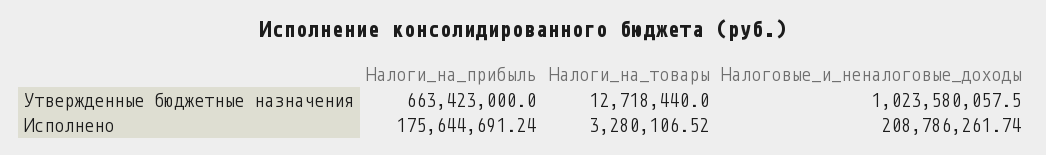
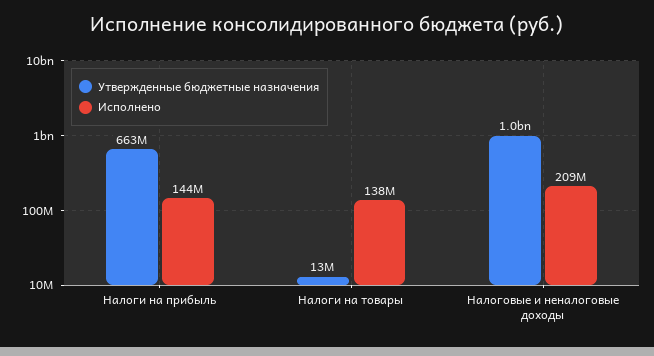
Исполнено, Налоги_на_прибыль: 175644691.24 -> 144000000
Исполнено, Налоги_на_товары: 3280106.52 -> 138000000

